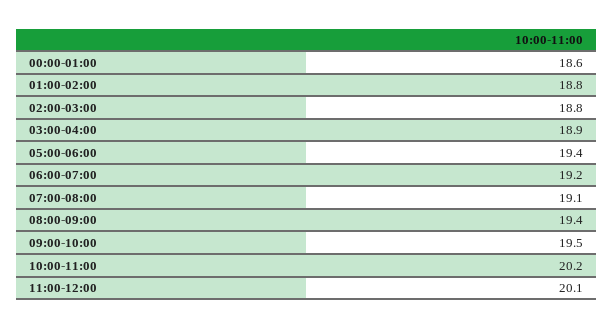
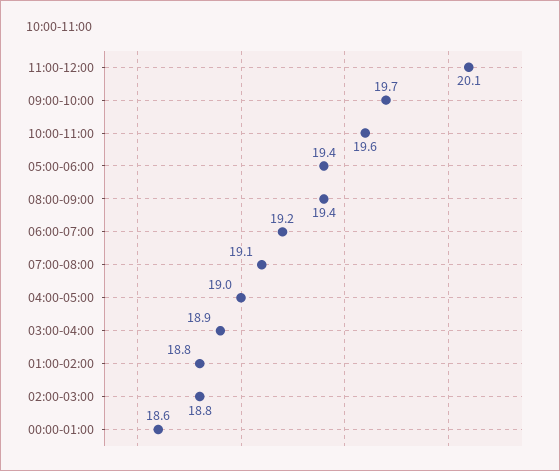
09:00-10:00: 19.5 -> 19.7
10:00-11:00: 20.2 -> 19.6
04:00-05:00: none -> 19

